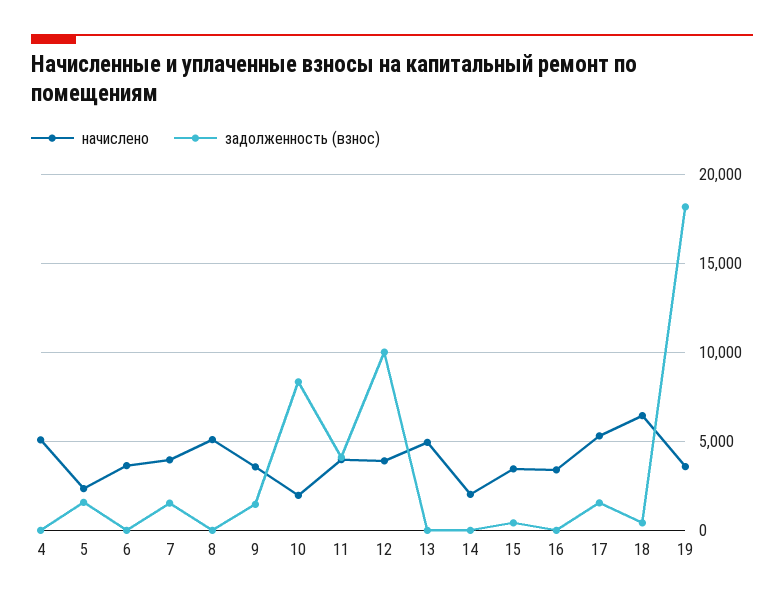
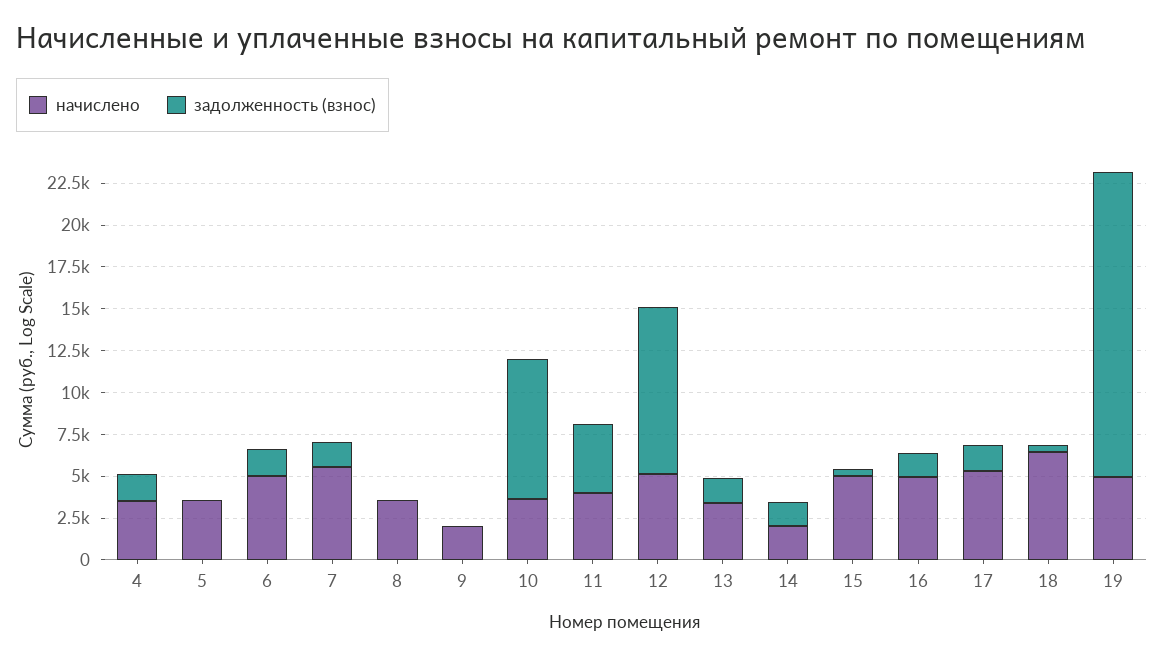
начислено, 4: 5000 -> 3500
задолженность (взнос), 4: 0 -> 1500
начислено, 5: 2500 -> 3500
задолженность (взнос), 5: 1500 -> 0
начислено, 6: 3500 -> 5000
задолженность (взнос), 6: 0 -> 1500
начислено, 7: 4000 -> 5500
начислено, 8: 5000 -> 3500
начислено, 9: 3500 -> 2000
задолженность (взнос), 9: 1500 -> 0
начислено, 10: 2000 -> 3500
начислено, 12: 4000 -> 5000
начислено, 13: 5000 -> 3500
задолженность (взнос), 13: 0 -> 1500
задолженность (взнос), 14: 0 -> 1500
начислено, 15: 3500 -> 5000
начислено, 16: 3500 -> 5000
задолженность (взнос), 16: 0 -> 1500
начислено, 19: 3500 -> 5000

